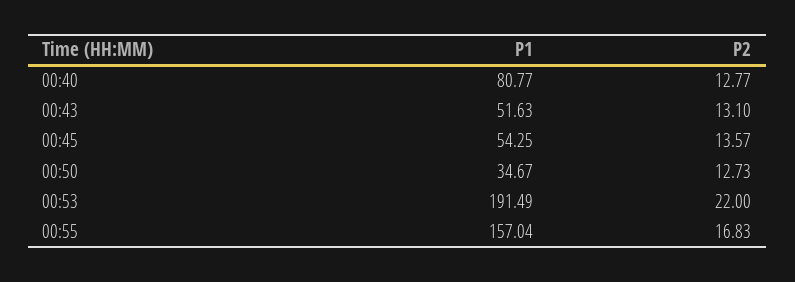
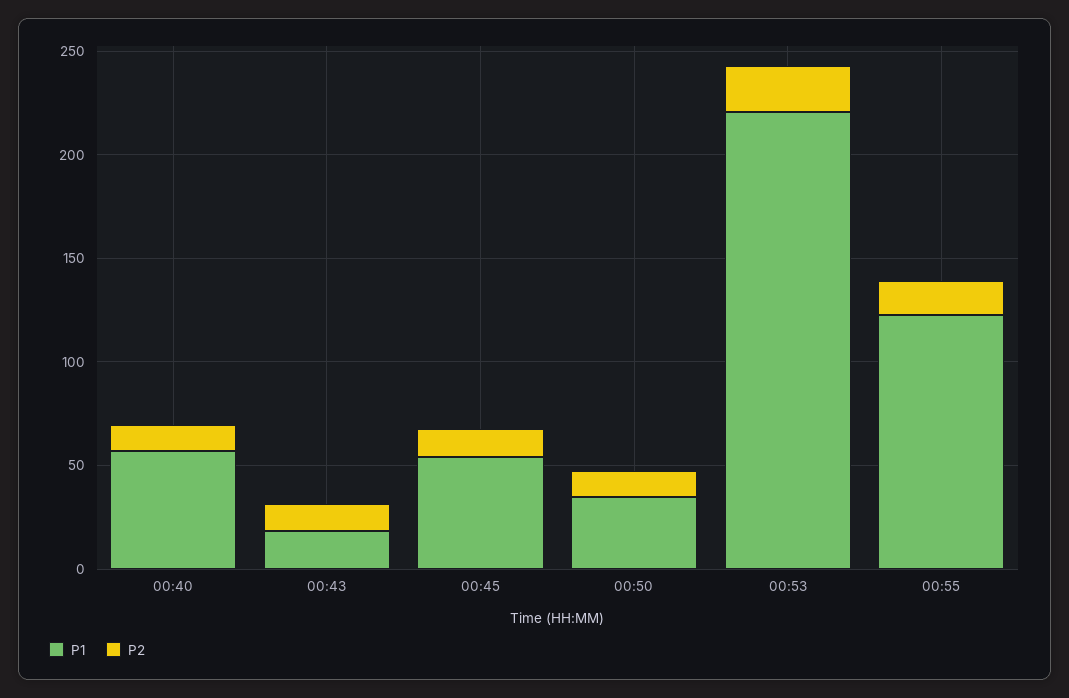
P1, 00:40: 80.77 -> 60
P1, 00:43: 51.63 -> 20
P1, 00:53: 191.49 -> 220
P1, 00:55: 157.04 -> 120

